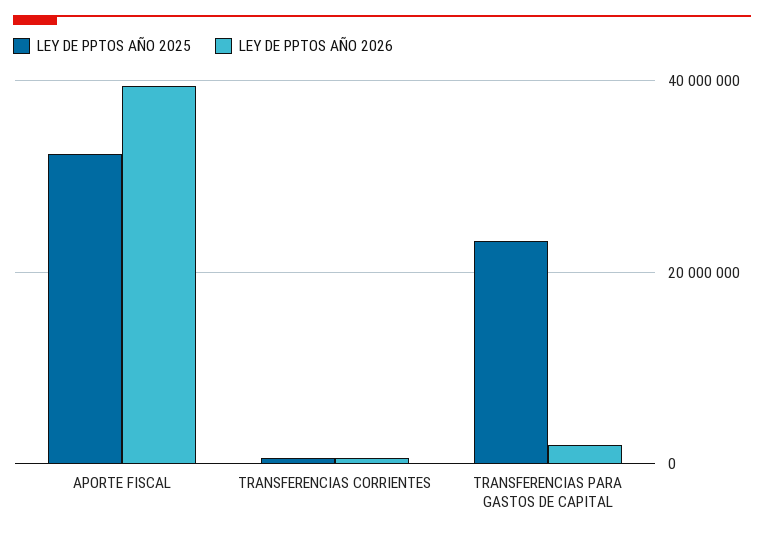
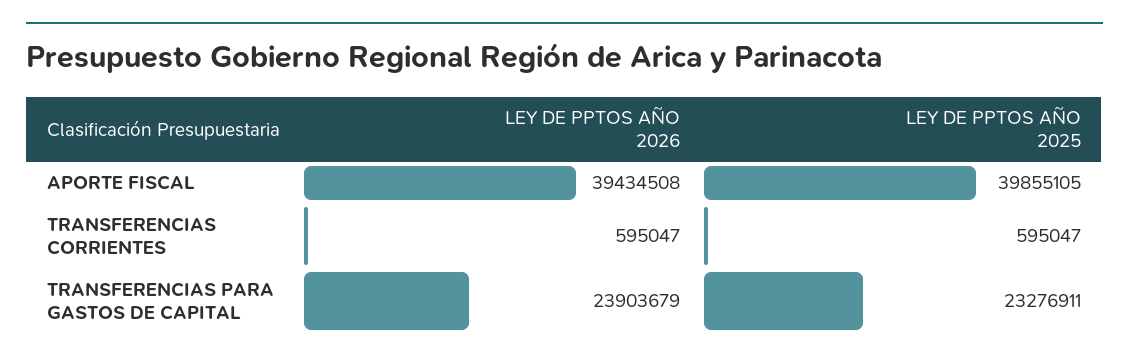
LEY DE PPTOS AÑO 2025, APORTE FISCAL: 32000000 -> 39855105
LEY DE PPTOS AÑO 2026, TRANSFERENCIAS PARA GASTOS DE CAPITAL: 2000000 -> 23903679

